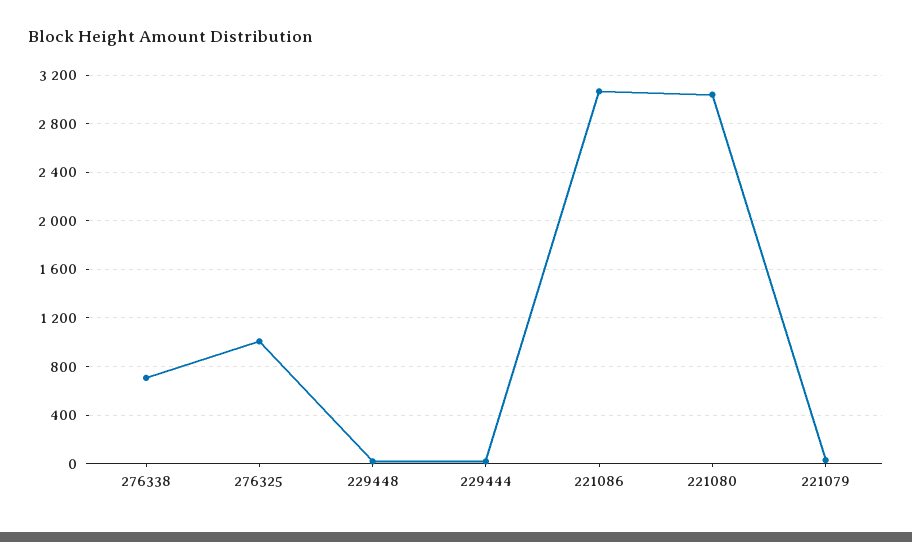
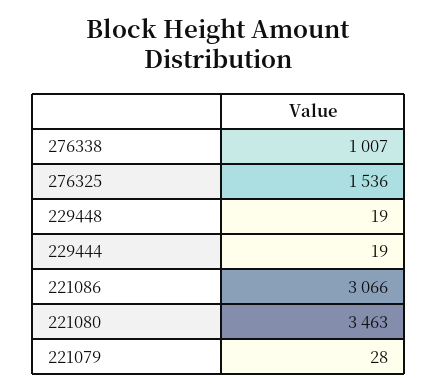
276338: 700 -> 1007
276325: 1000 -> 1536
221080: 3050 -> 3463

